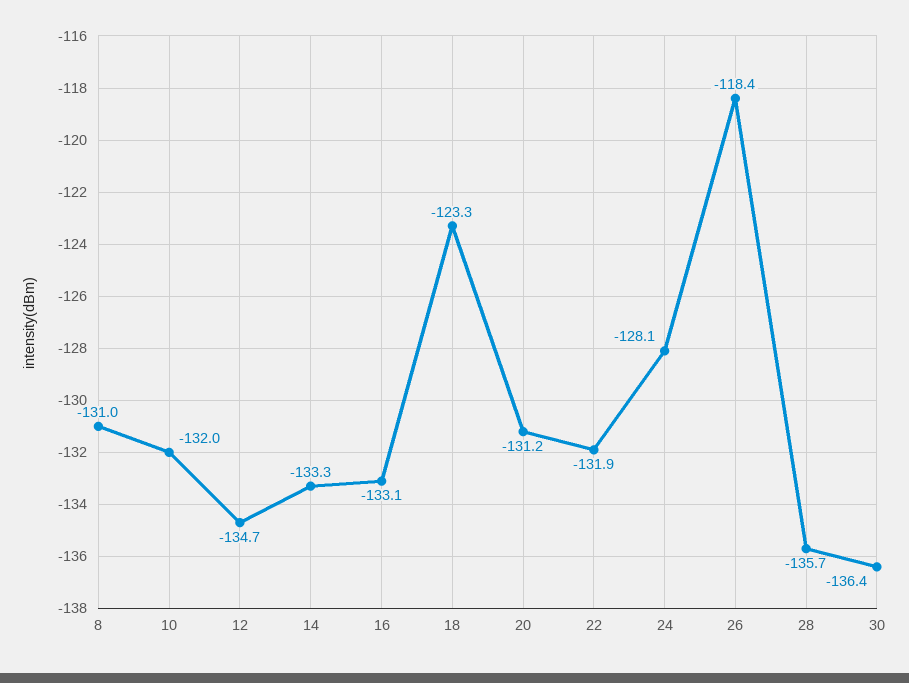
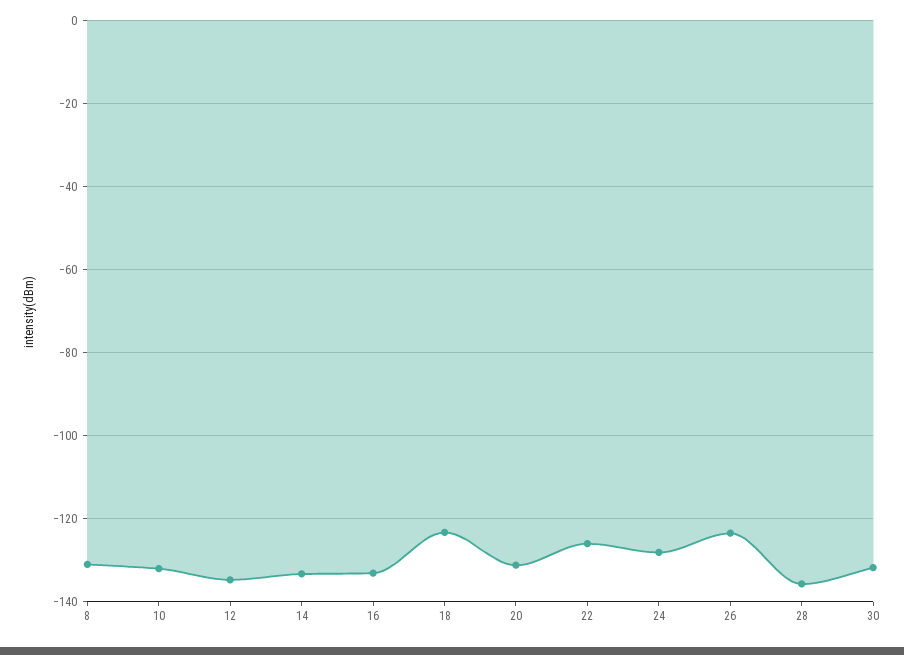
22: -131.9 -> -126
26: -118.4 -> -124
30: -136.4 -> -132

